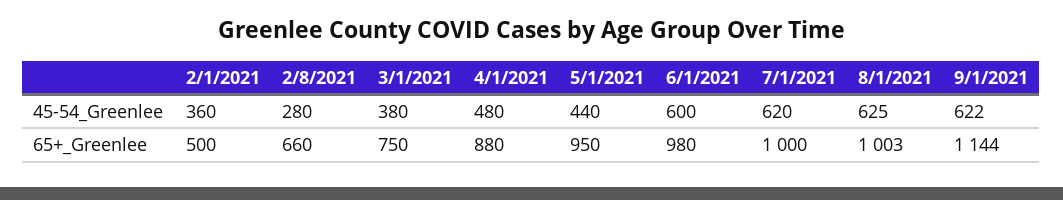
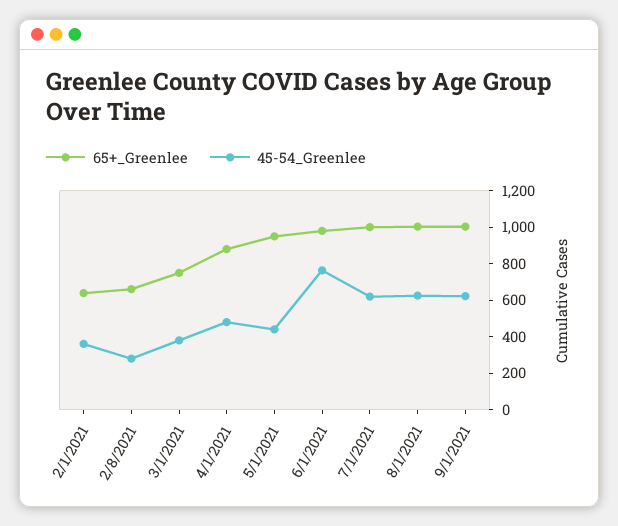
45-54_Greenlee, 6/1/2021: 600 -> 750
65+_Greenlee, 2/1/2021: 500 -> 650
65+_Greenlee, 9/1/2021: 1144 -> 1000

